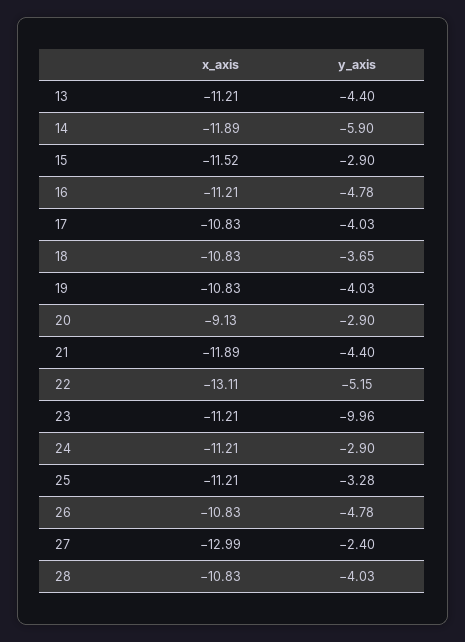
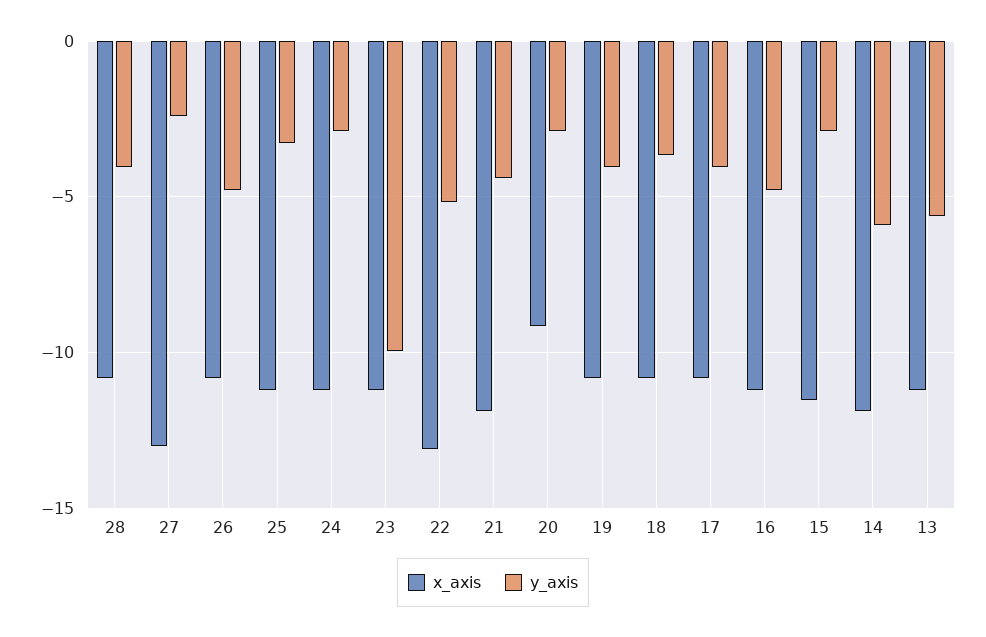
y_axis, 13: -4.4 -> -5.5

